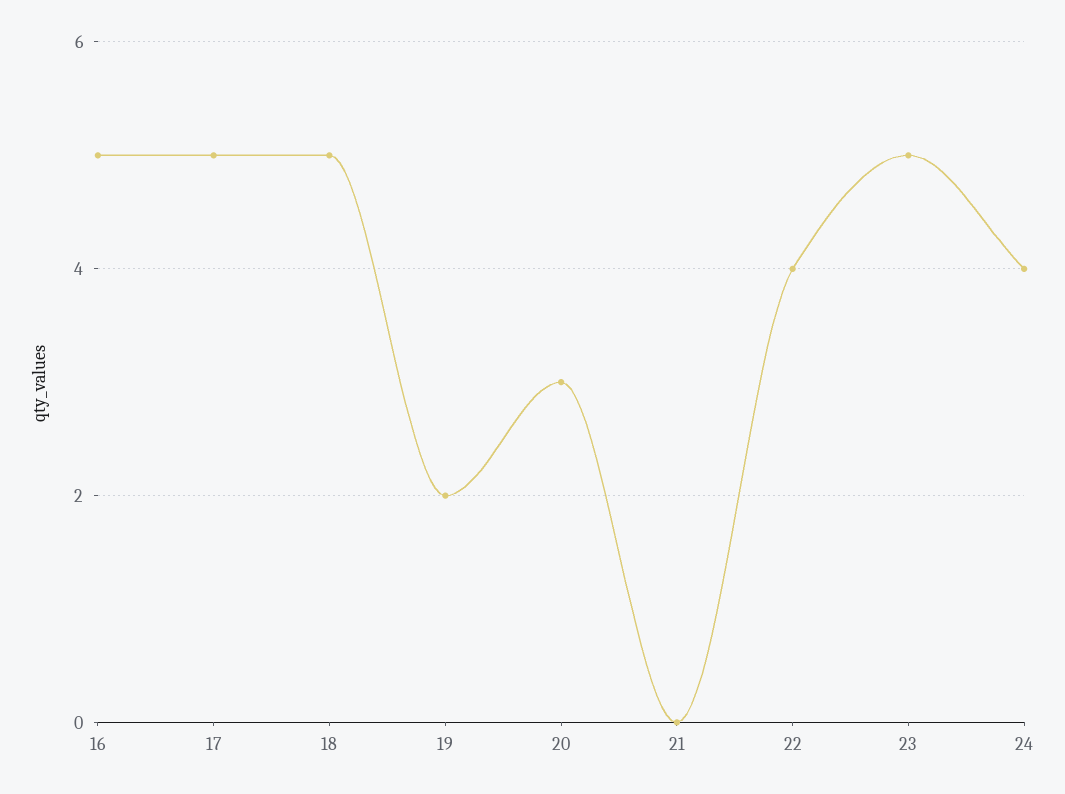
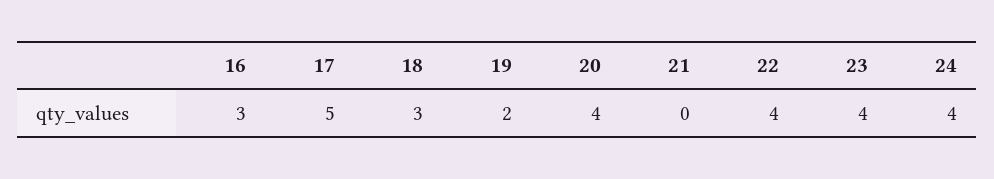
16: 5 -> 3
18: 5 -> 3
20: 3 -> 4
23: 5 -> 4

